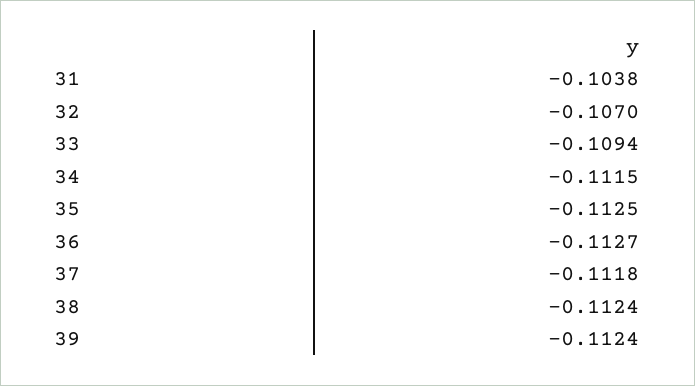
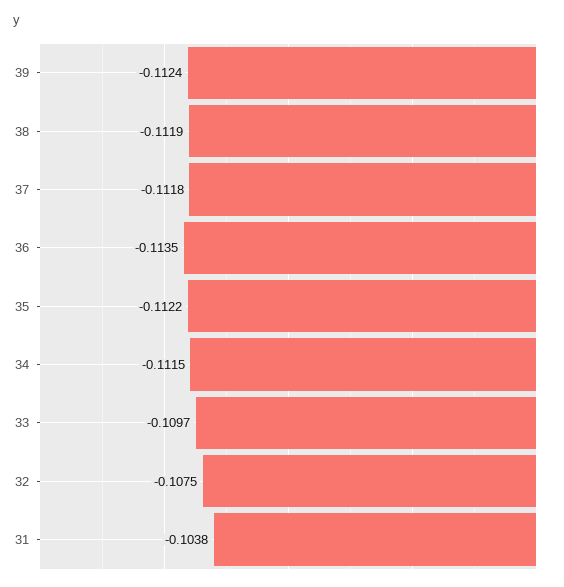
32: -0.107 -> -0.1075
33: -0.1094 -> -0.1097
35: -0.1125 -> -0.1122
36: -0.1127 -> -0.1135
38: -0.1124 -> -0.1119

